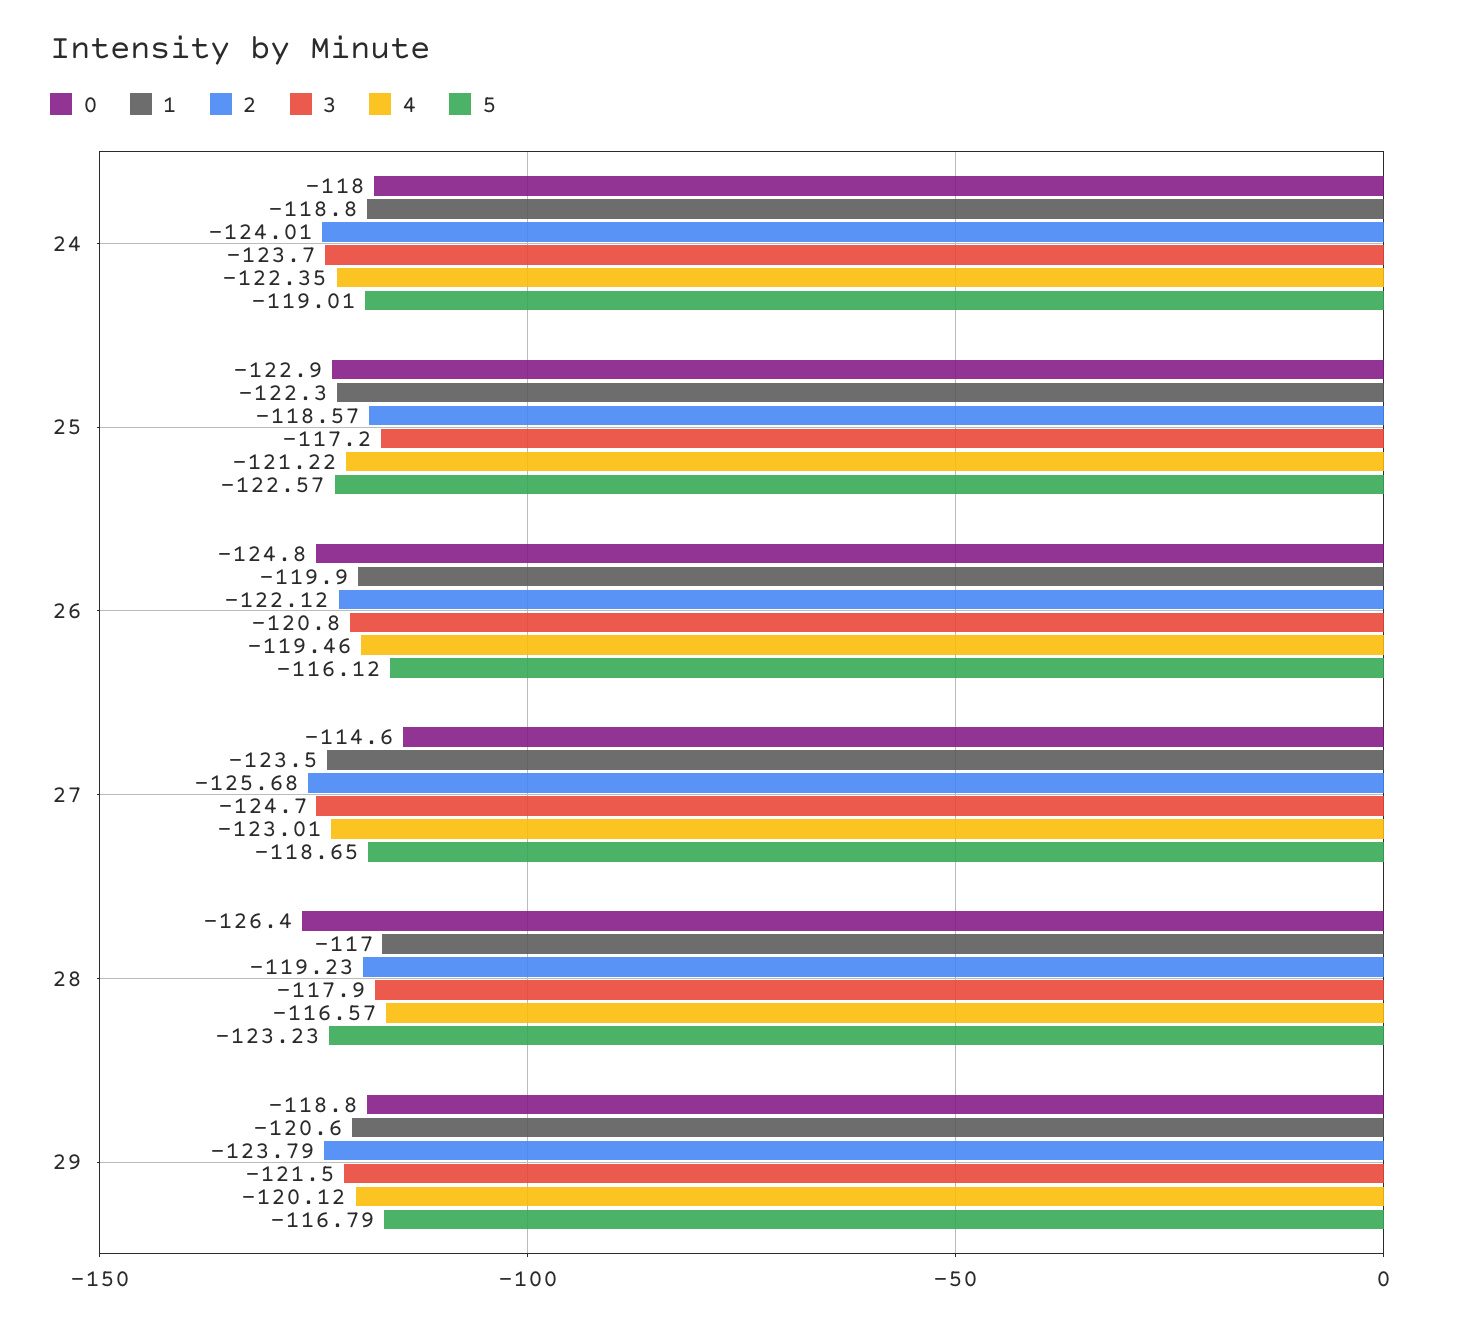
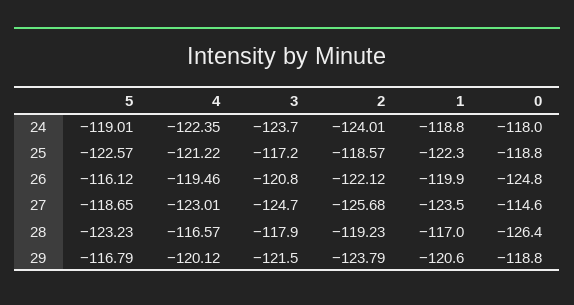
0, 25: -122.9 -> -118.8

